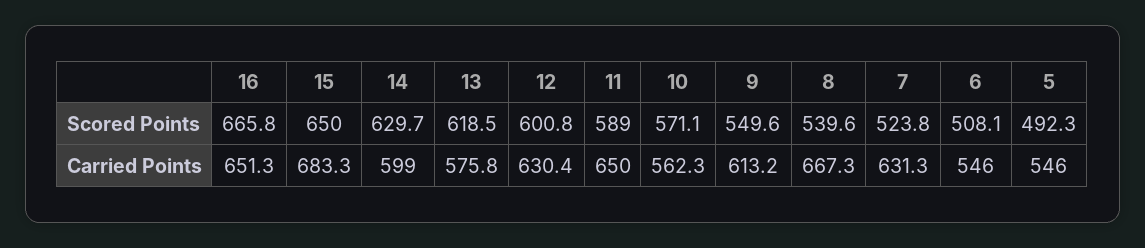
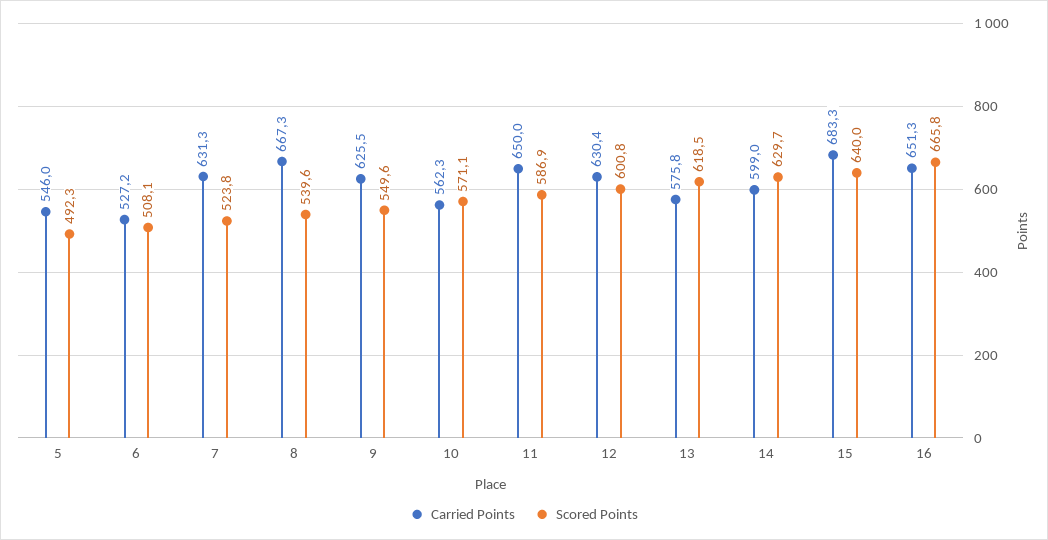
Scored Points, 15: 650 -> 640
Scored Points, 11: 589 -> 586.9
Carried Points, 9: 613.2 -> 625.5
Carried Points, 6: 546 -> 527.2

